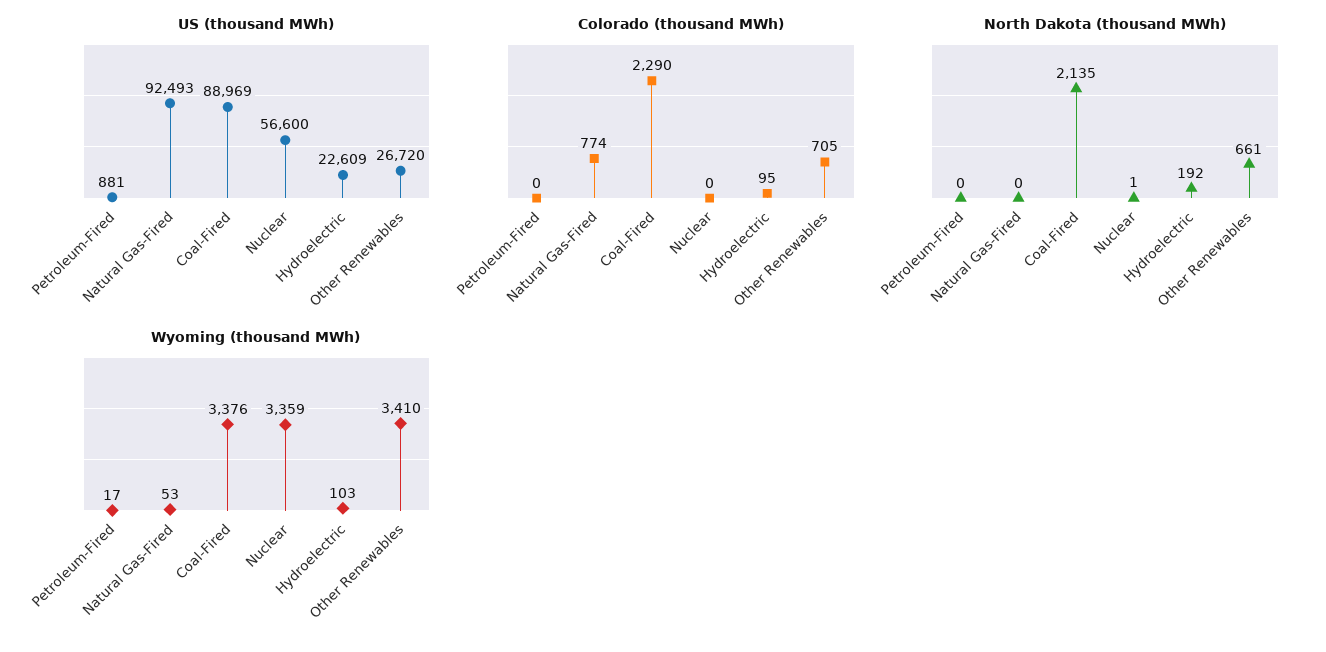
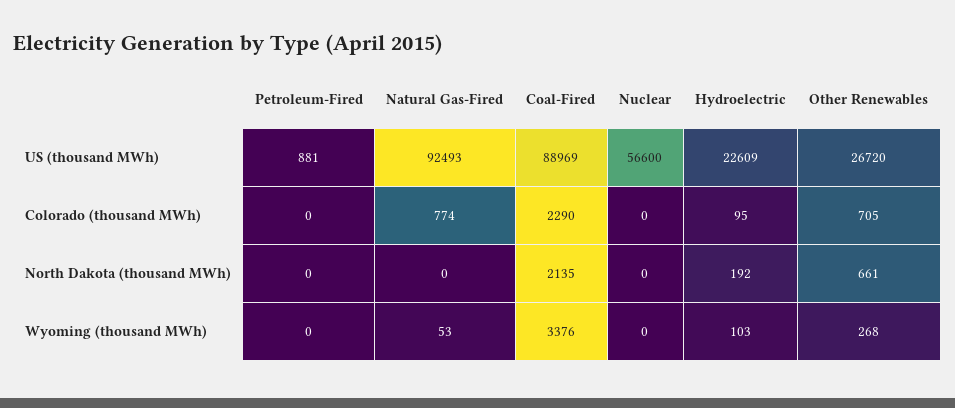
North Dakota (thousand MWh), Nuclear: 1 -> 0
Wyoming (thousand MWh), Petroleum-Fired: 17 -> 0
Wyoming (thousand MWh), Nuclear: 3359 -> 0
Wyoming (thousand MWh), Other Renewables: 3410 -> 268

